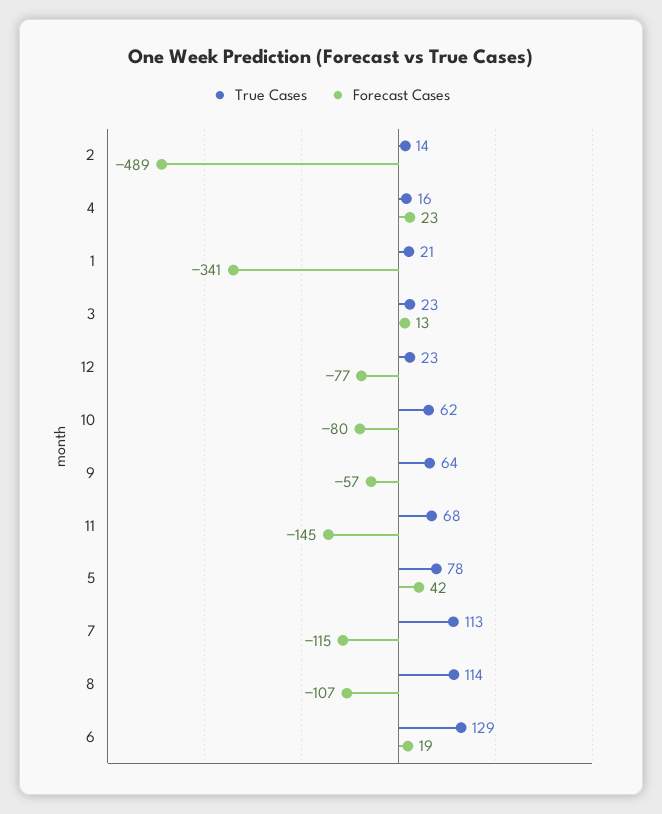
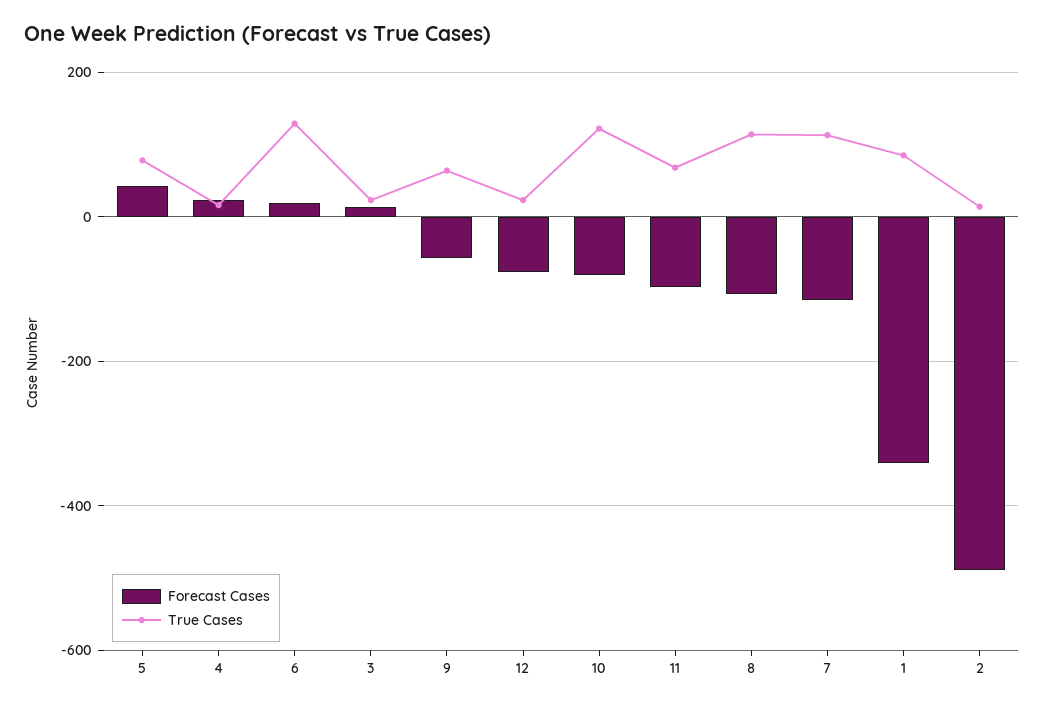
True Cases, 1: 21 -> 80
True Cases, 10: 62 -> 120
Forecast Cases, 11: -145 -> -100

